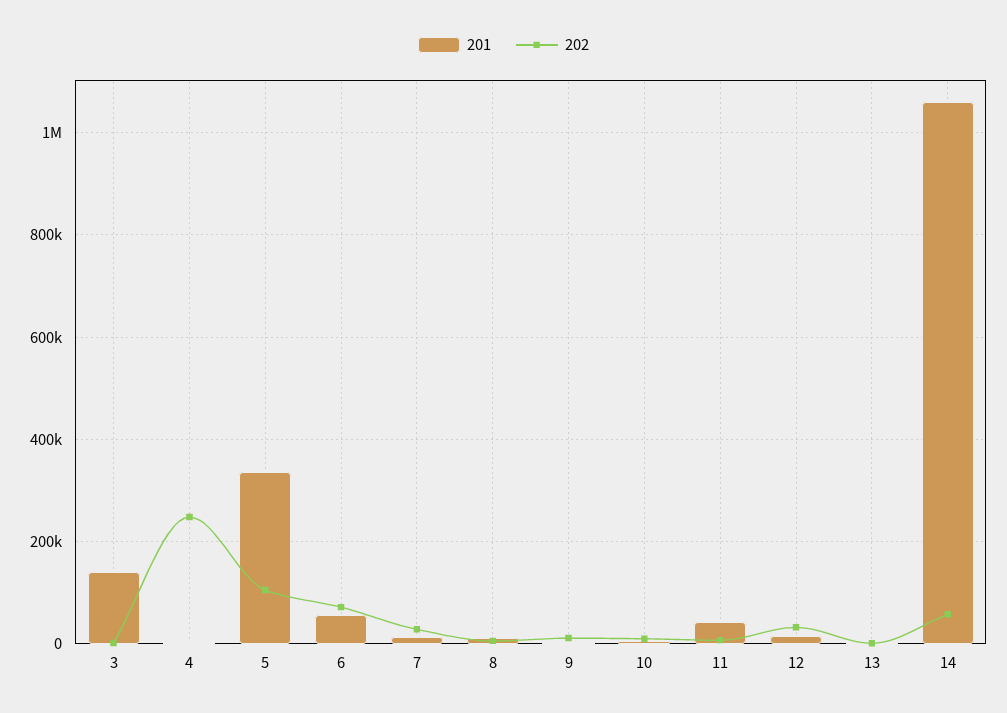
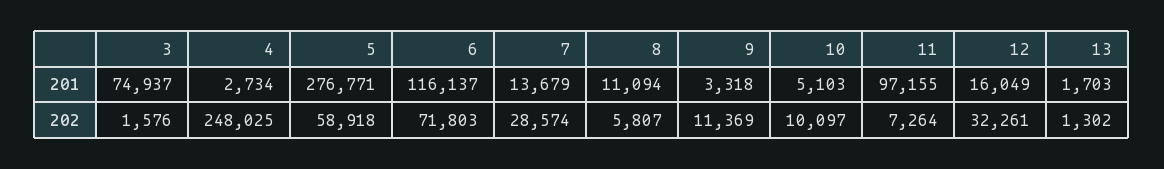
201, 3: 140000 -> 74937
201, 5: 340000 -> 276771
202, 5: 100000 -> 58918
201, 6: 60000 -> 116137
201, 11: 40000 -> 97155
201, 14: 1060000 -> none
202, 14: 60000 -> none

